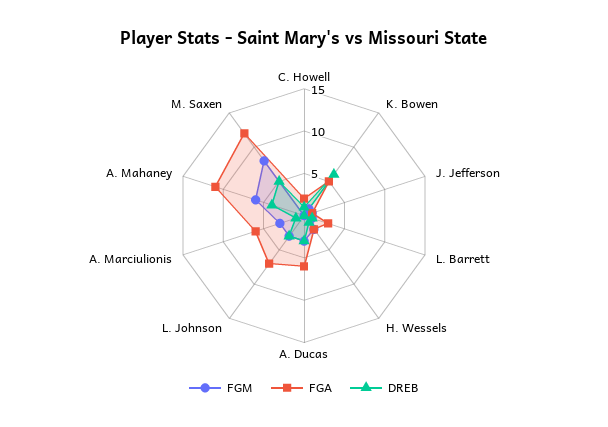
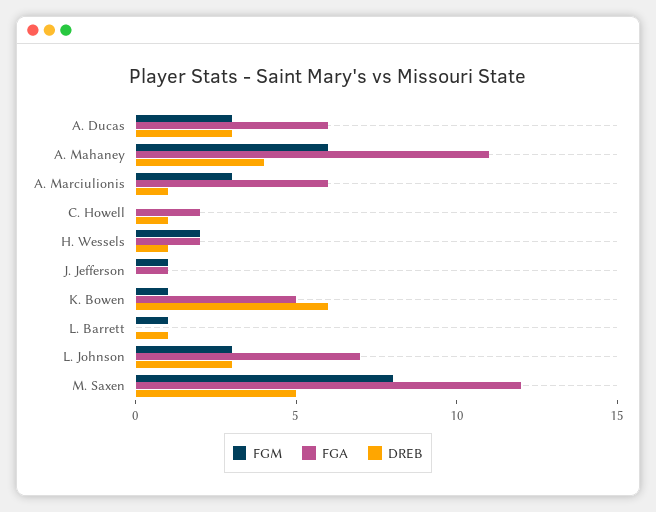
FGA, L. Barrett: 3 -> 0

